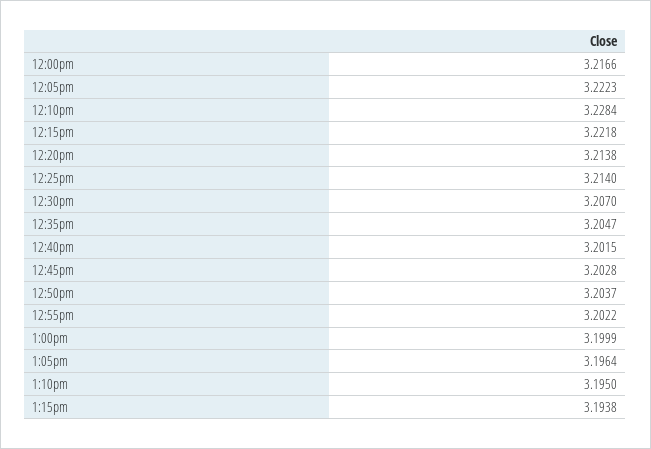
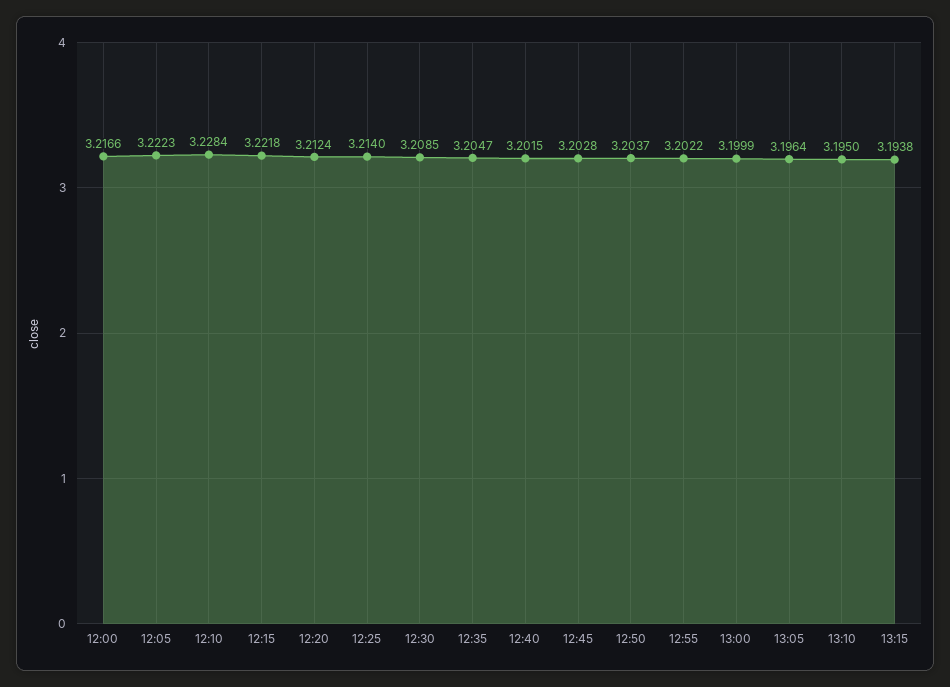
12:20pm: 3.2138 -> 3.2124
12:30pm: 3.207 -> 3.2085

